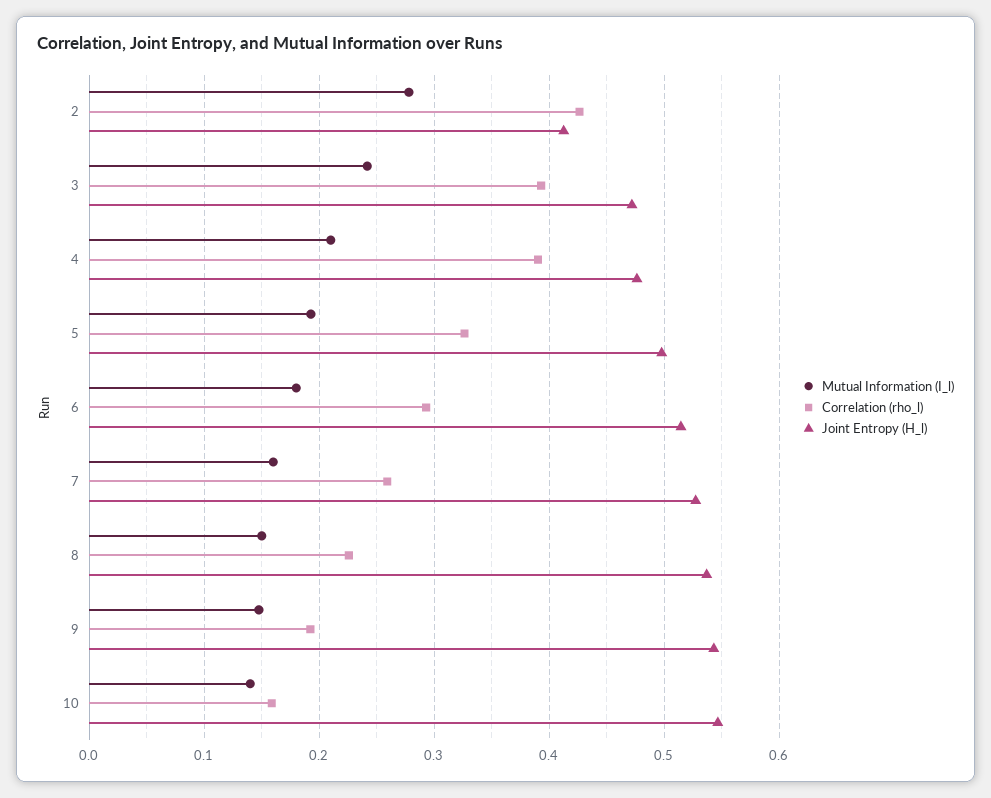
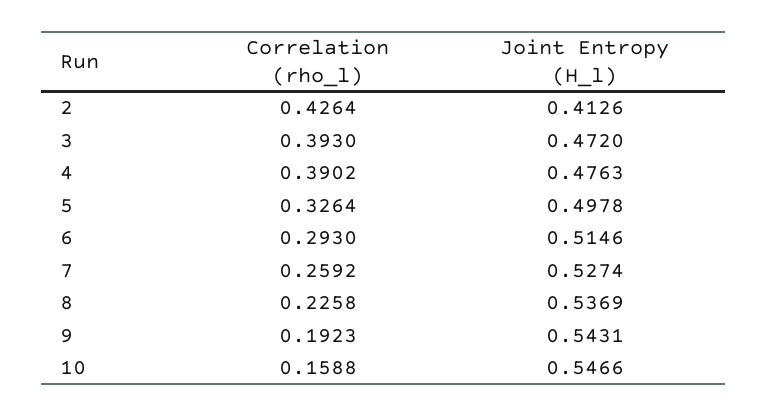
Mutual Information (I_l), 2: 0.28 -> none
Mutual Information (I_l), 3: 0.24 -> none
Mutual Information (I_l), 4: 0.21 -> none
Mutual Information (I_l), 5: 0.19 -> none
Mutual Information (I_l), 6: 0.18 -> none
Mutual Information (I_l), 7: 0.16 -> none
Mutual Information (I_l), 8: 0.15 -> none
Mutual Information (I_l), 9: 0.15 -> none
Mutual Information (I_l), 10: 0.14 -> none

